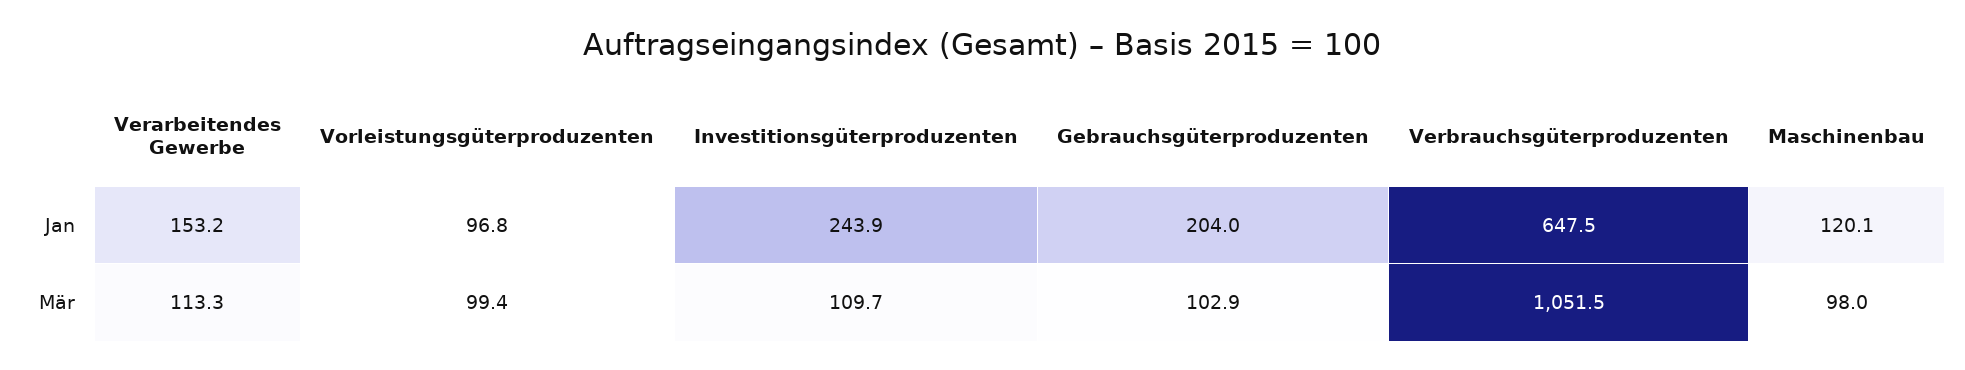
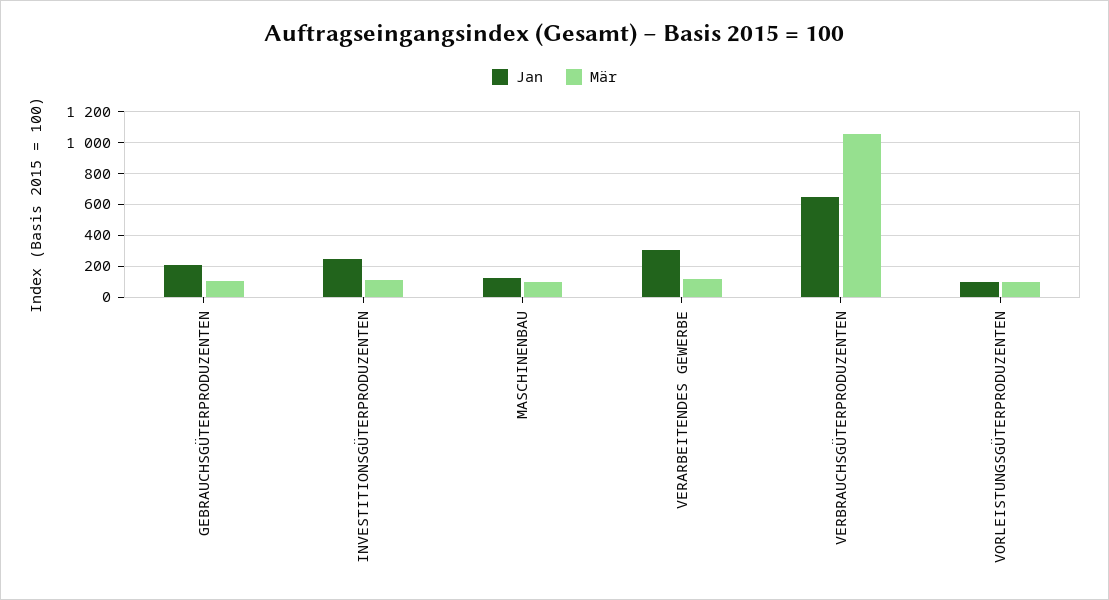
Jan, Verarbeitendes Gewerbe: 153.2 -> 300

